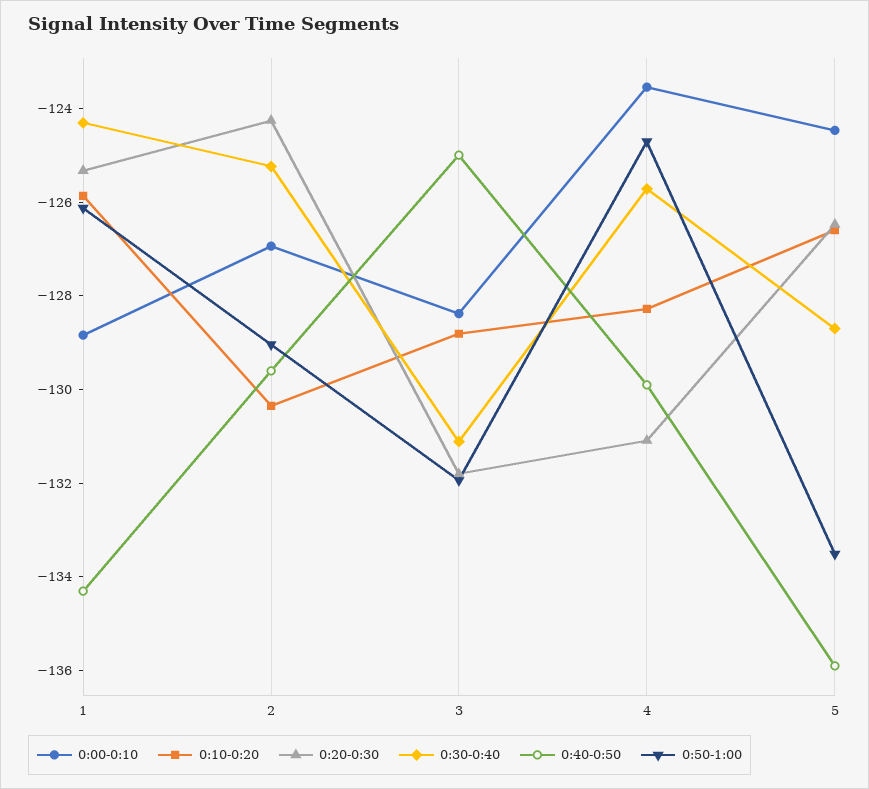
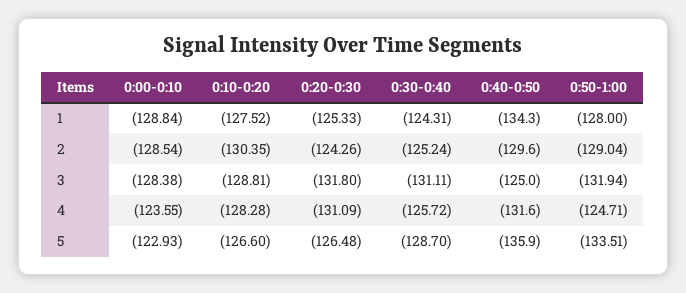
0:10-0:20, 1: -126 -> -127.52
0:50-1:00, 1: -126 -> -128
0:00-0:10, 2: -127 -> -128.54
0:40-0:50, 4: -130 -> -131.6
0:00-0:10, 5: -124.5 -> -122.93

